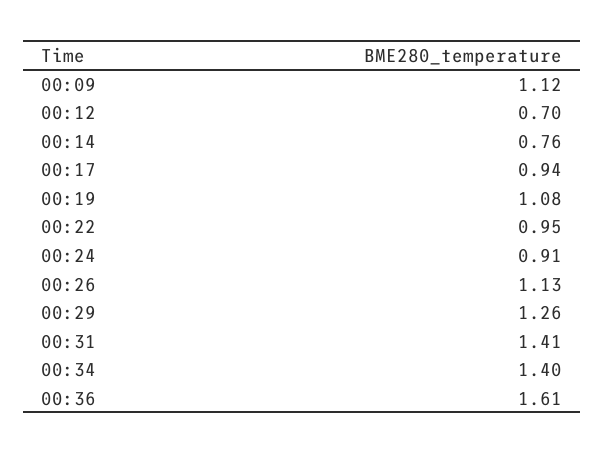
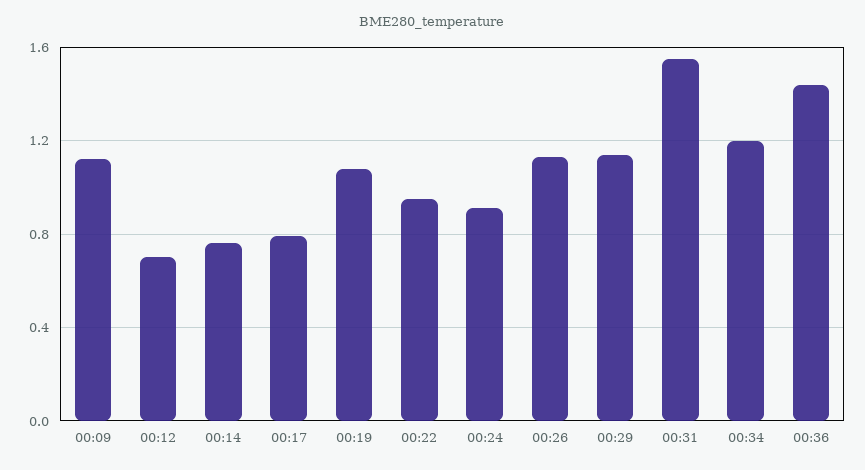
00:17: 0.94 -> 0.8
00:29: 1.26 -> 1.15
00:31: 1.41 -> 1.55
00:34: 1.4 -> 1.2
00:36: 1.61 -> 1.45

